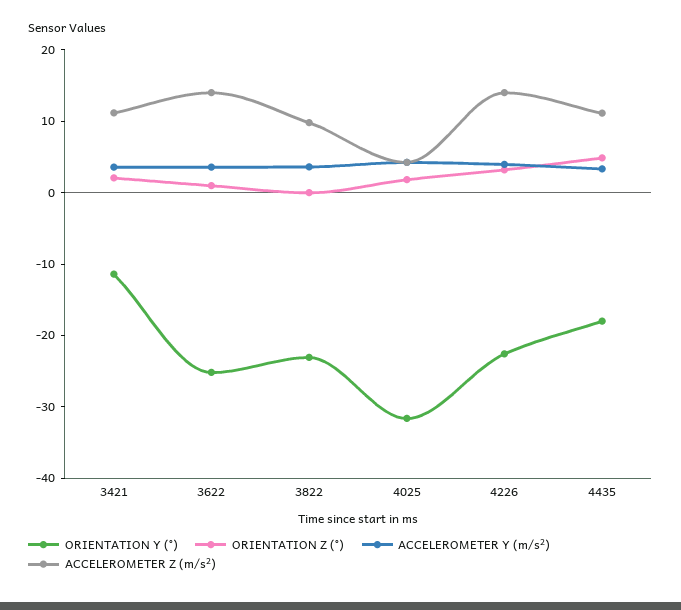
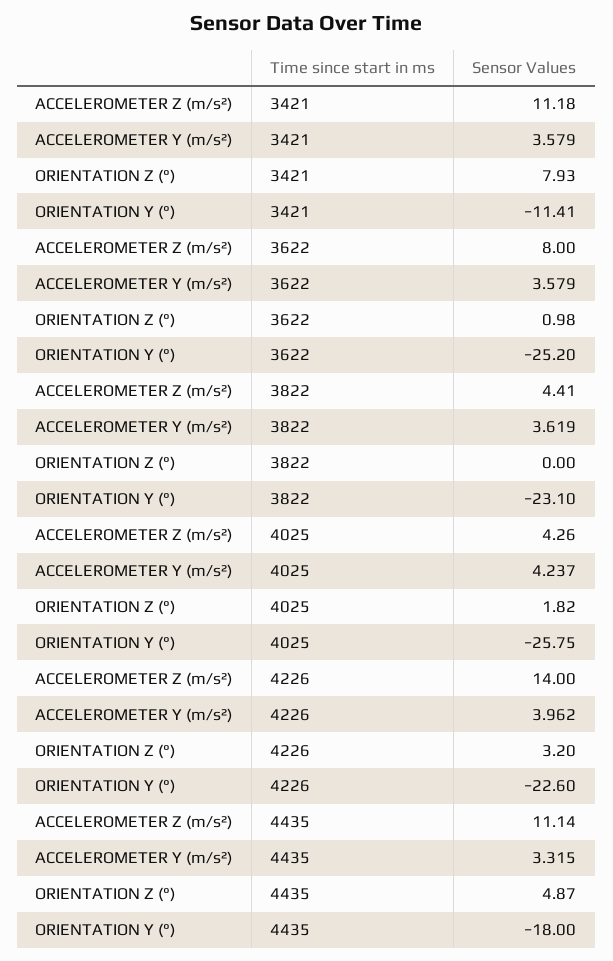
ORIENTATION Z (°), 3421: 2 -> 7.93
ACCELEROMETER Z (m/s²), 3622: 14 -> 8
ACCELEROMETER Z (m/s²), 3822: 10 -> 4.41
ORIENTATION Y (°), 4025: -32 -> -25.75

